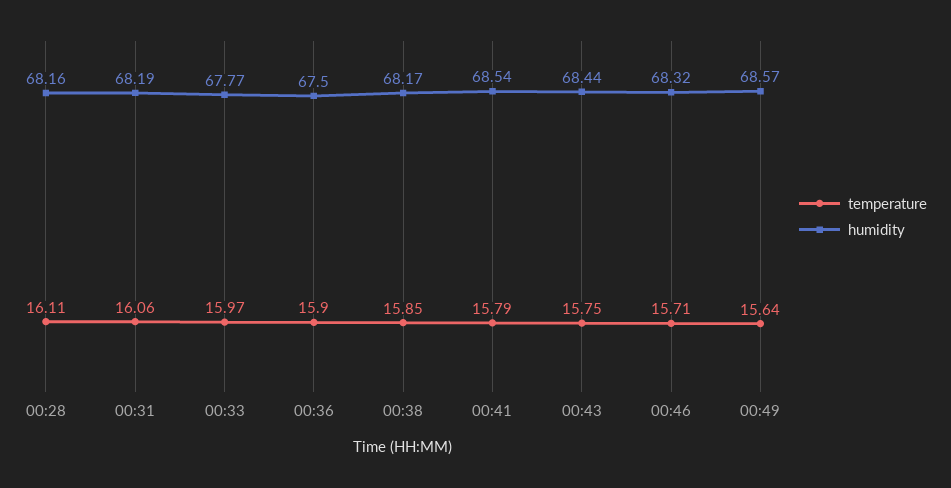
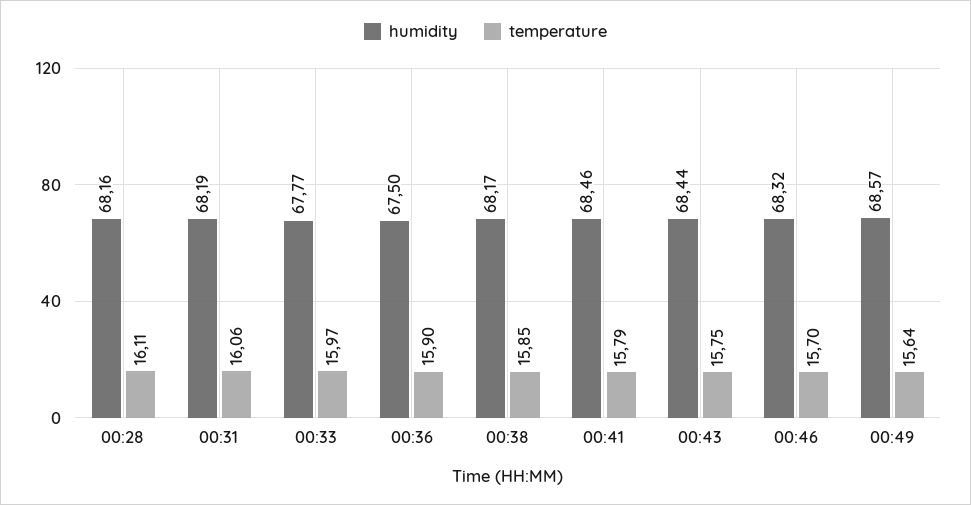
humidity, 00:41: 68.54 -> 68.46
temperature, 00:46: 15.71 -> 15.7

